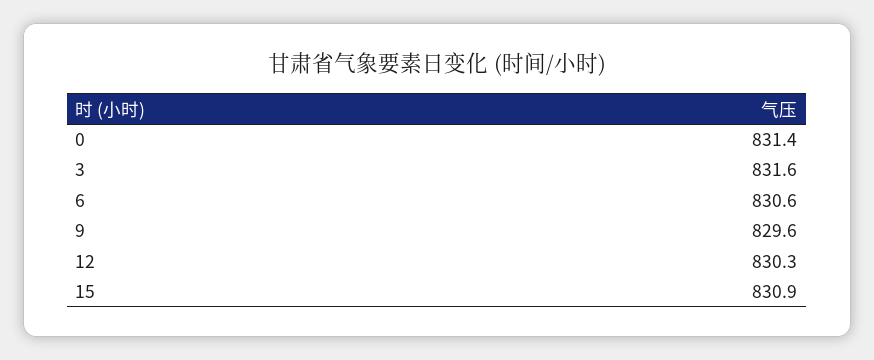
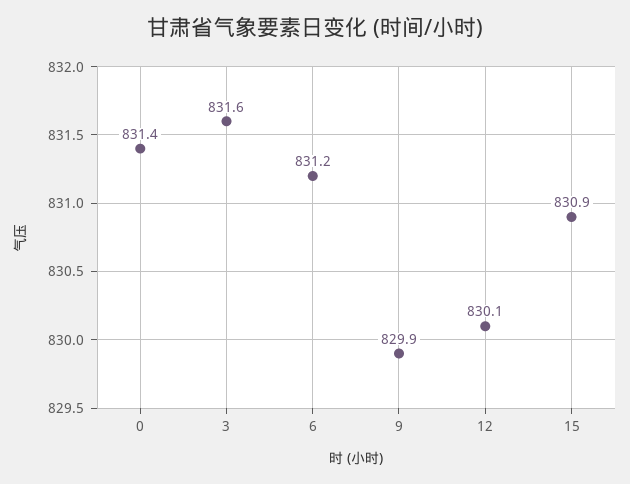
6: 830.6 -> 831.2
9: 829.6 -> 829.9
12: 830.3 -> 830.1

